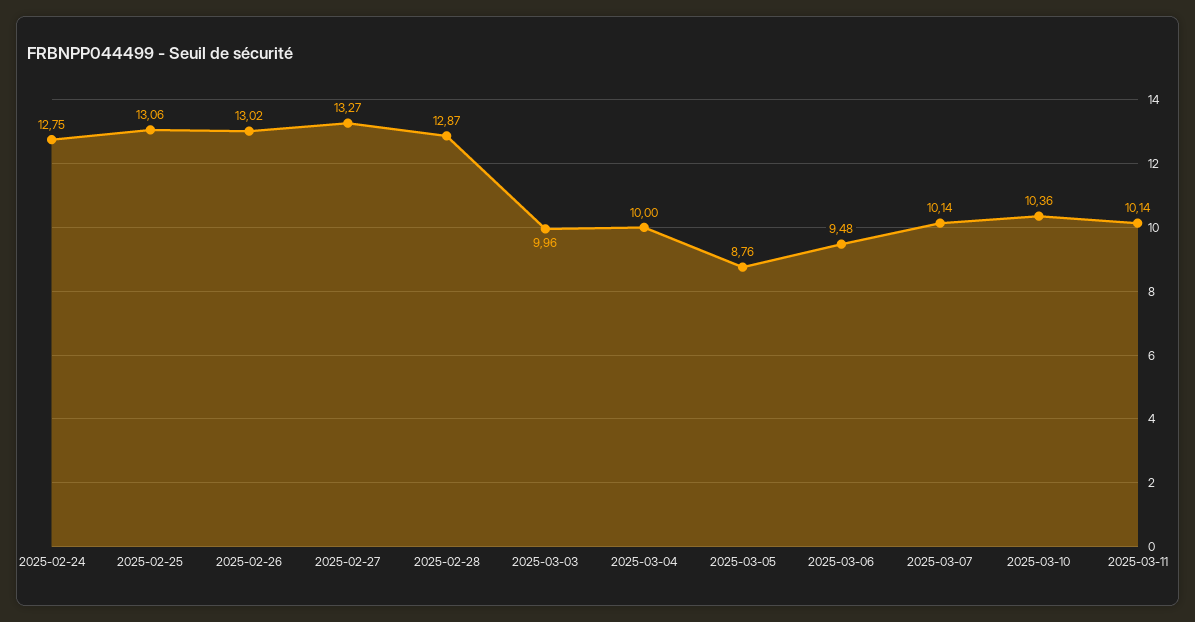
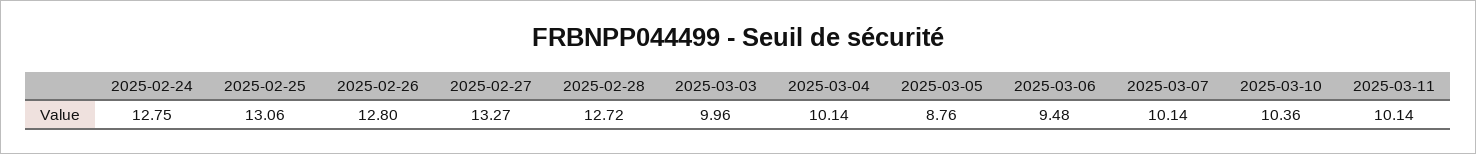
2025-02-26: 13.02 -> 12.8
2025-02-28: 12.87 -> 12.72
2025-03-04: 10 -> 10.14

